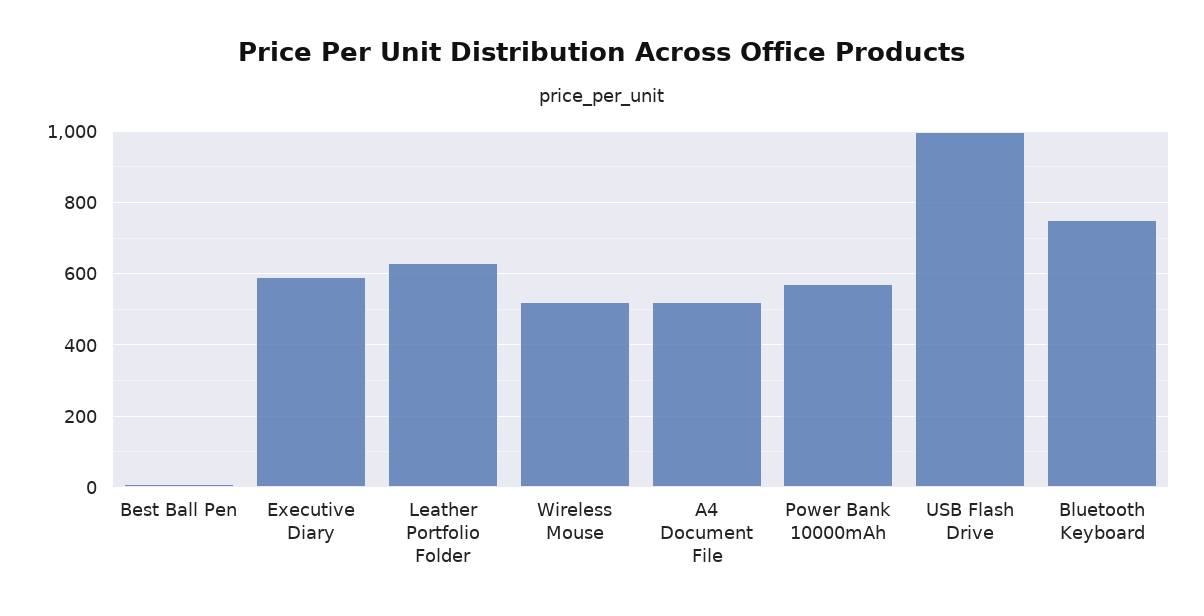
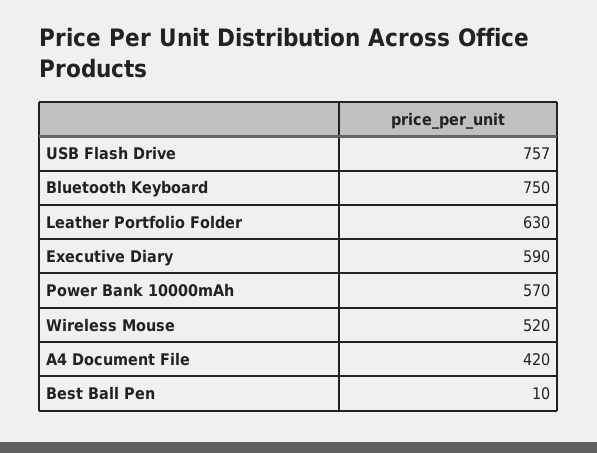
A4 Document File: 520 -> 420
USB Flash Drive: 1000 -> 757

